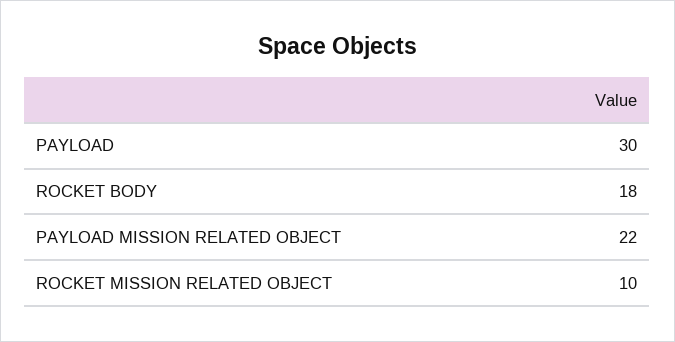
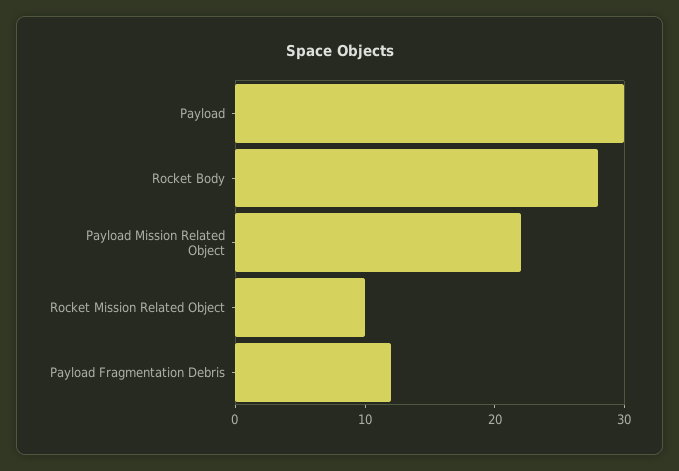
ROCKET BODY: 18 -> 28
Payload Fragmentation Debris: none -> 12

